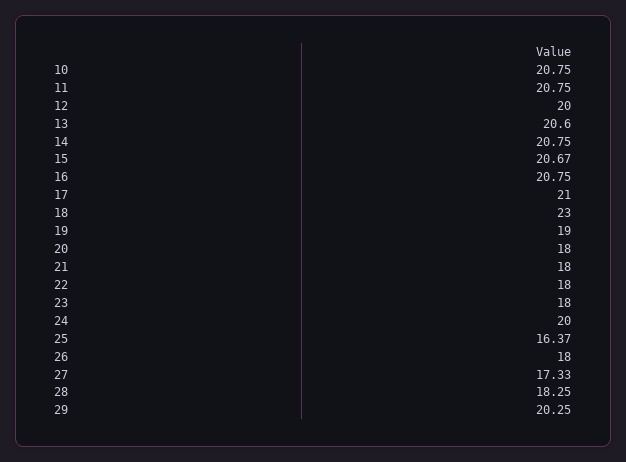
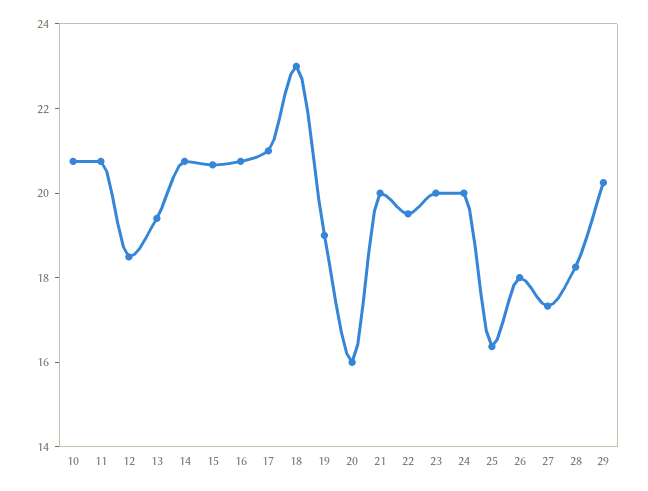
12: 20 -> 18.5
13: 20.6 -> 19.5
20: 18 -> 16
21: 18 -> 20
22: 18 -> 19.5
23: 18 -> 20

